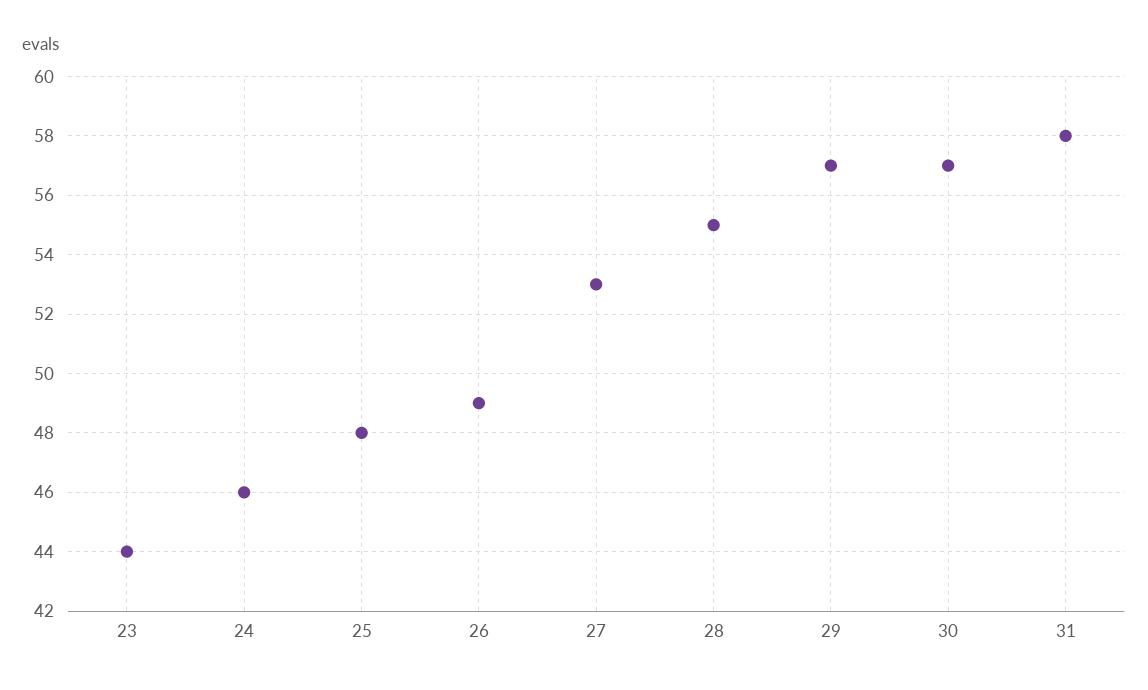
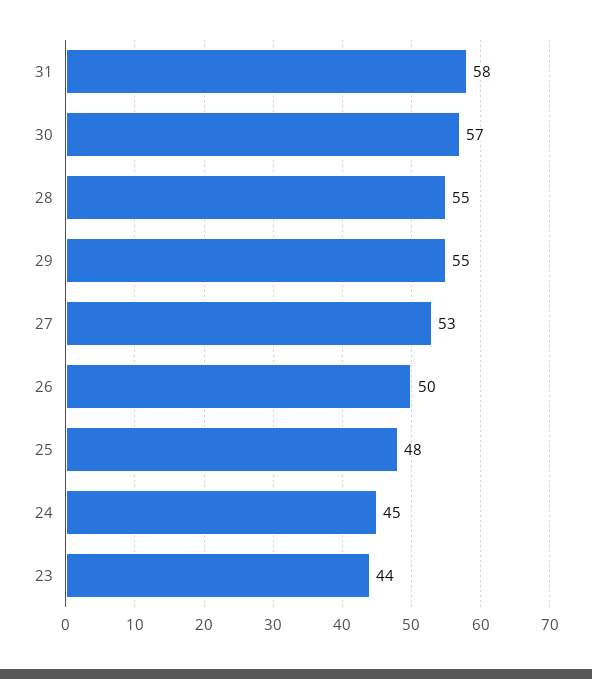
24: 46 -> 45
26: 49 -> 50
29: 57 -> 55

